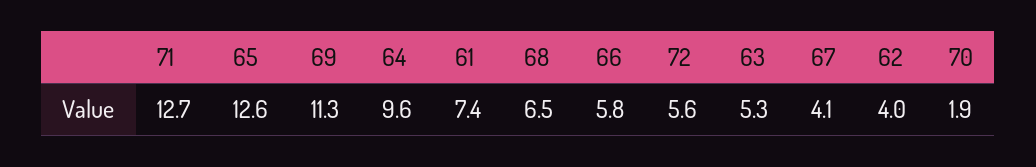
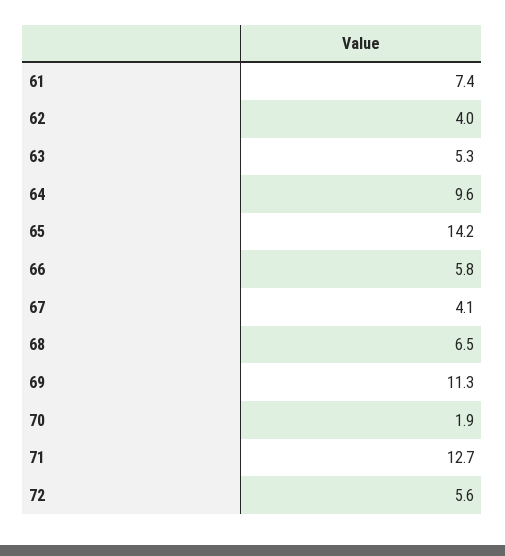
65: 12.6 -> 14.2

